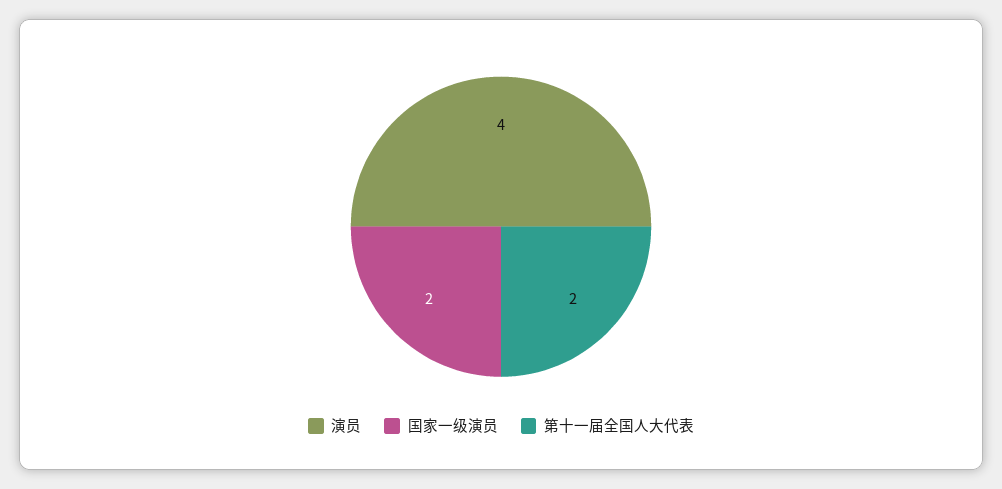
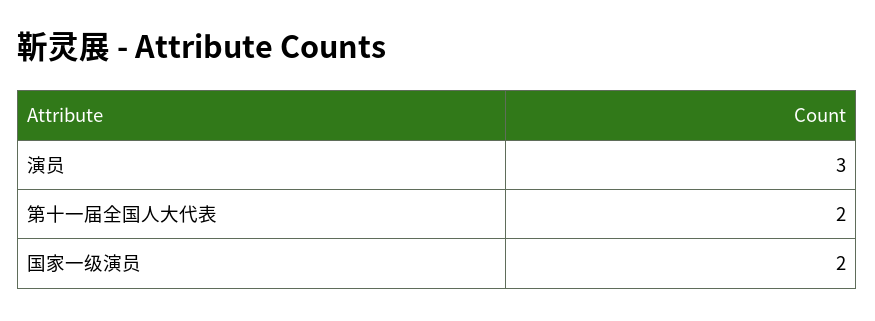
演员: 4 -> 3

